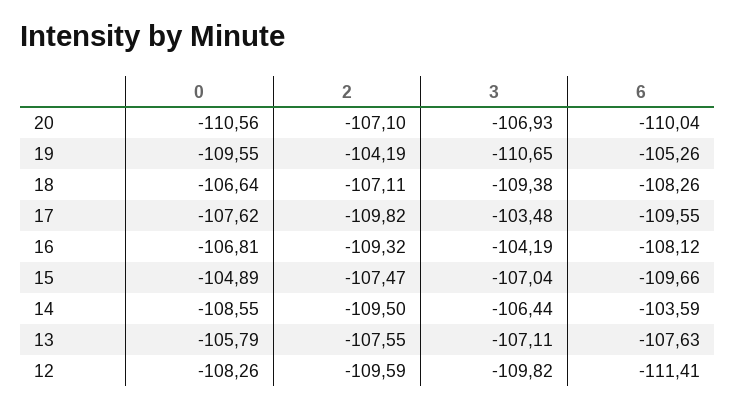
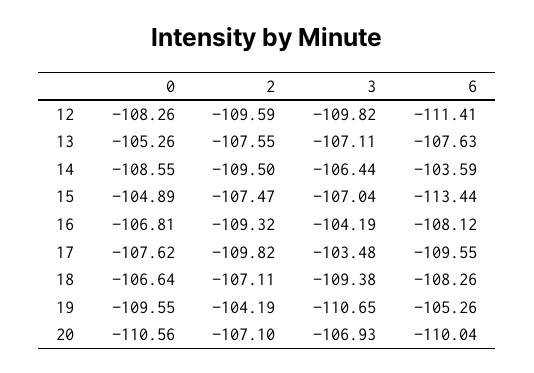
6, 15: -109.66 -> -113.44
0, 13: -105.79 -> -105.26

